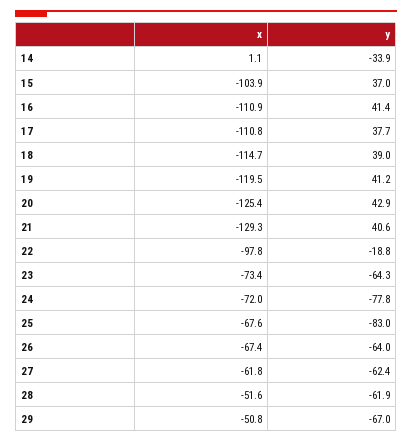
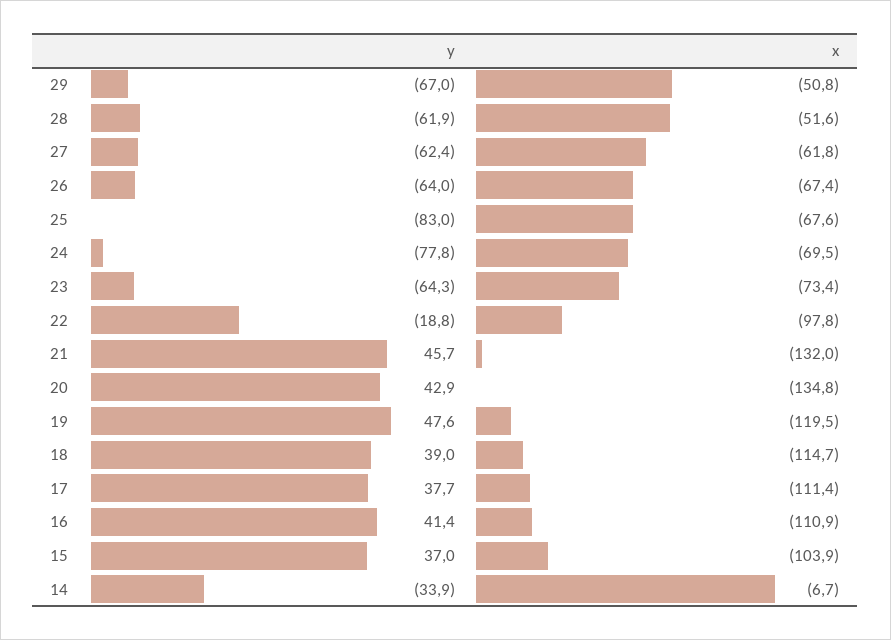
x, 14: 1.1 -> -6.7
x, 17: -110.8 -> -111.4
y, 19: 41.2 -> 47.6
x, 20: -125.4 -> -134.8
x, 21: -129.3 -> -132
y, 21: 40.6 -> 45.7
x, 24: -72 -> -69.5

